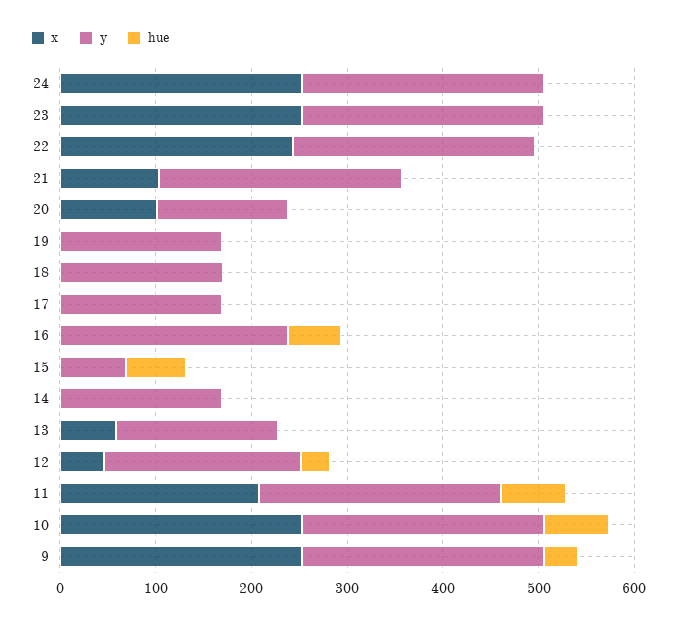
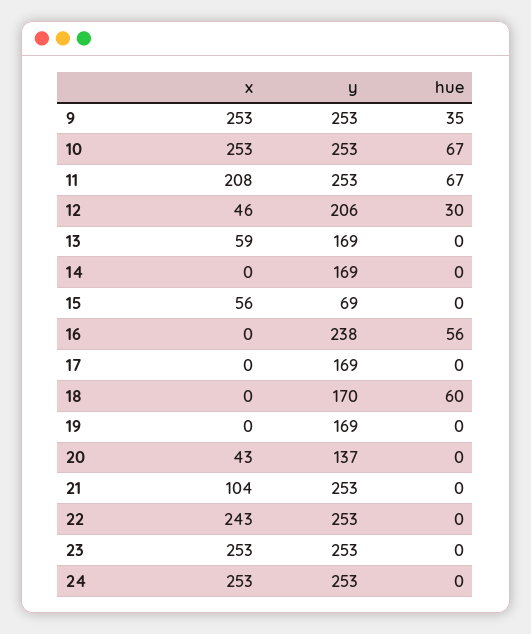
x, 20: 100 -> 43
hue, 18: 0 -> 60
x, 15: 0 -> 56
hue, 15: 60 -> 0

